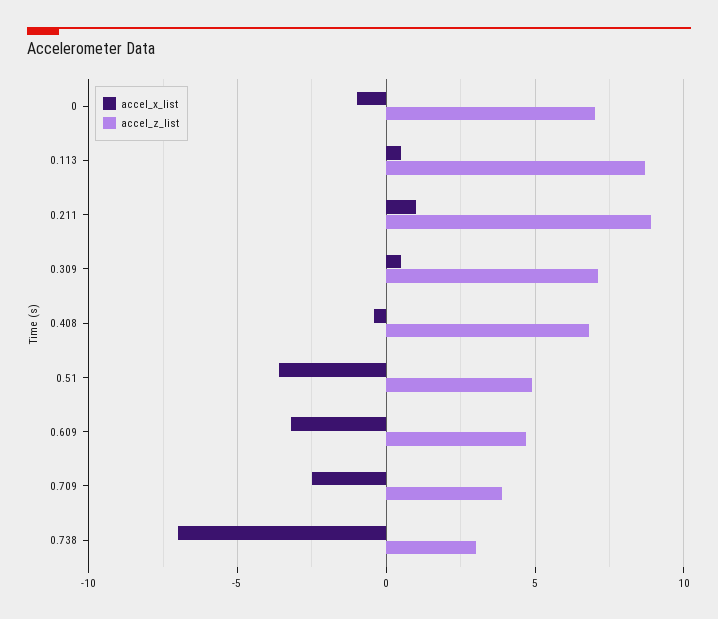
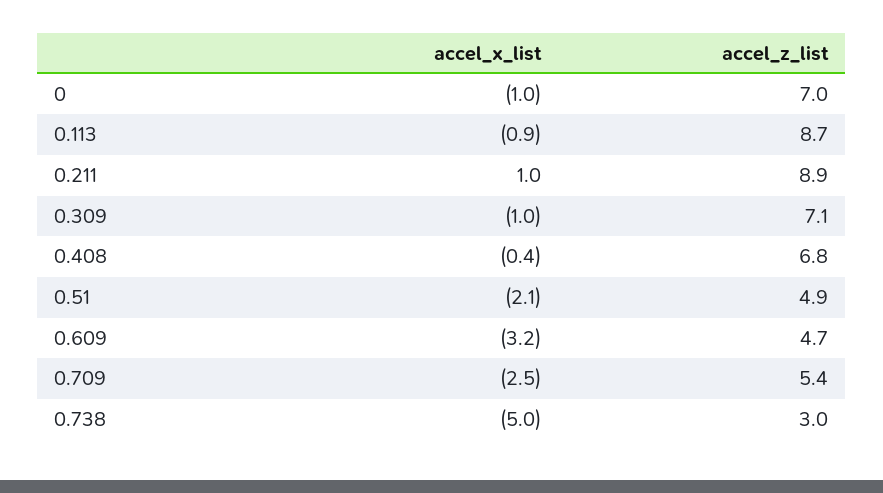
accel_x_list, 0.113: 0.5 -> -0.9
accel_x_list, 0.309: 0.5 -> -1
accel_x_list, 0.51: -3.5 -> -2.1
accel_z_list, 0.709: 4 -> 5.4
accel_x_list, 0.738: -7 -> -5

